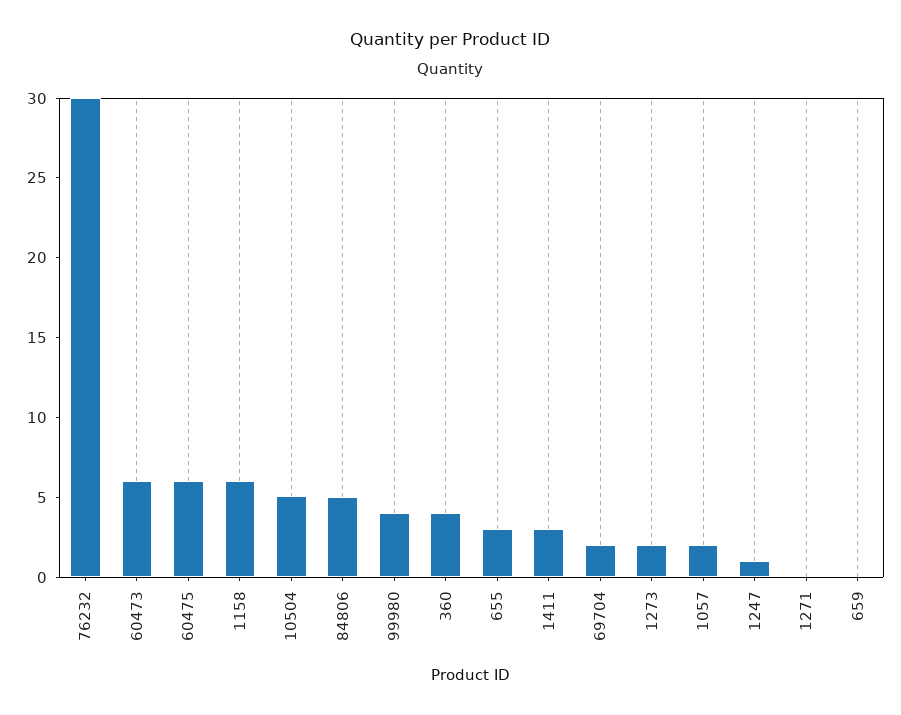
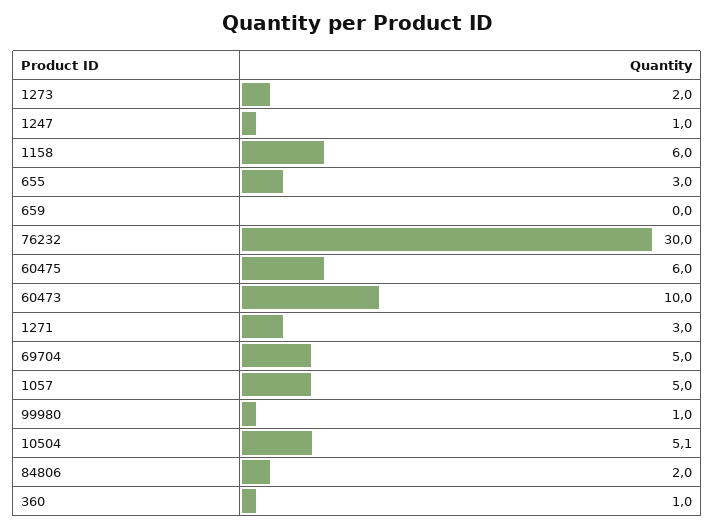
60473: 6 -> 10
84806: 5 -> 2
99980: 4 -> 1
360: 4 -> 1
1411: 3 -> none
69704: 2 -> 5
1057: 2 -> 5
1271: 0 -> 3

